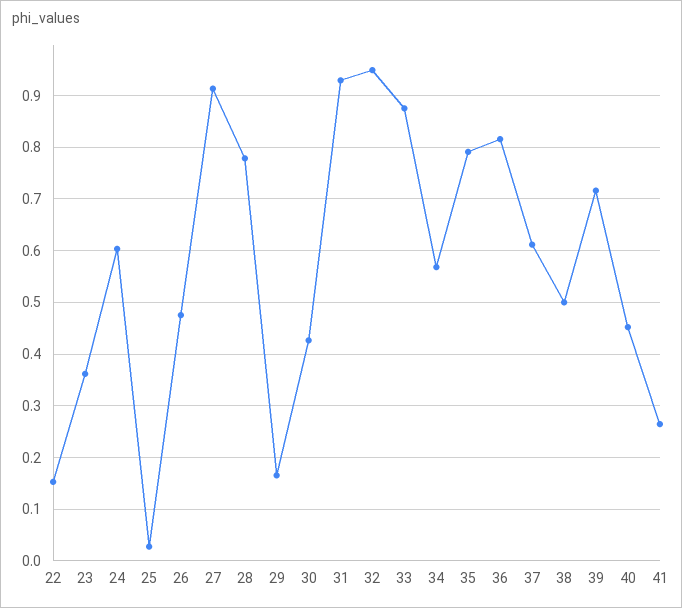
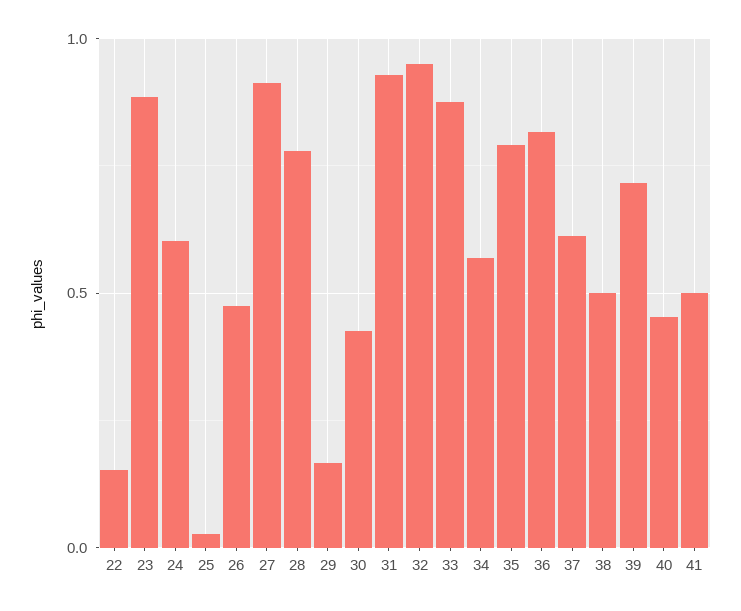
23: 0.36 -> 0.9
41: 0.26 -> 0.5

